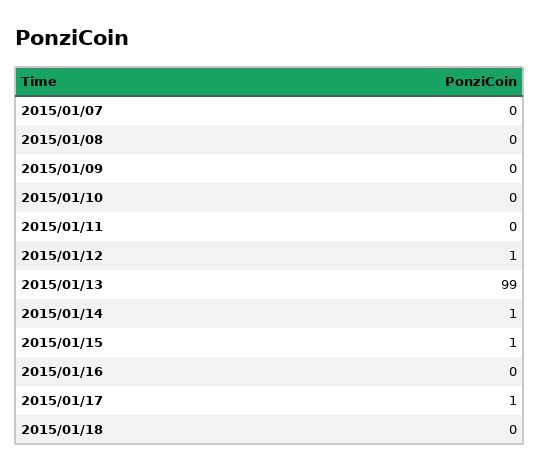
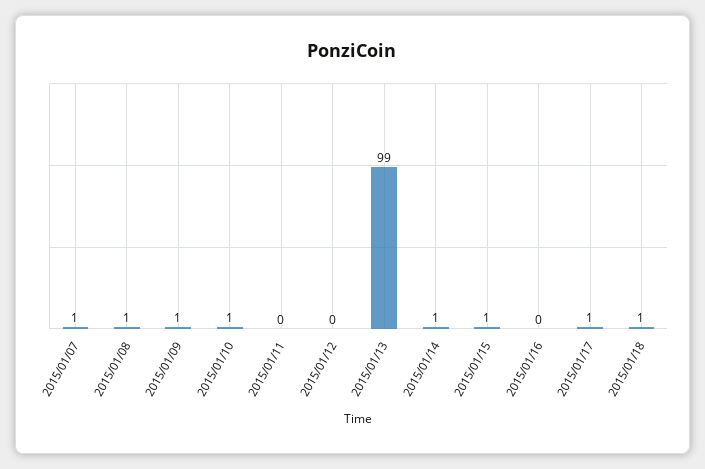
2015/01/07: 0 -> 1
2015/01/08: 0 -> 1
2015/01/09: 0 -> 1
2015/01/10: 0 -> 1
2015/01/12: 1 -> 0
2015/01/18: 0 -> 1

